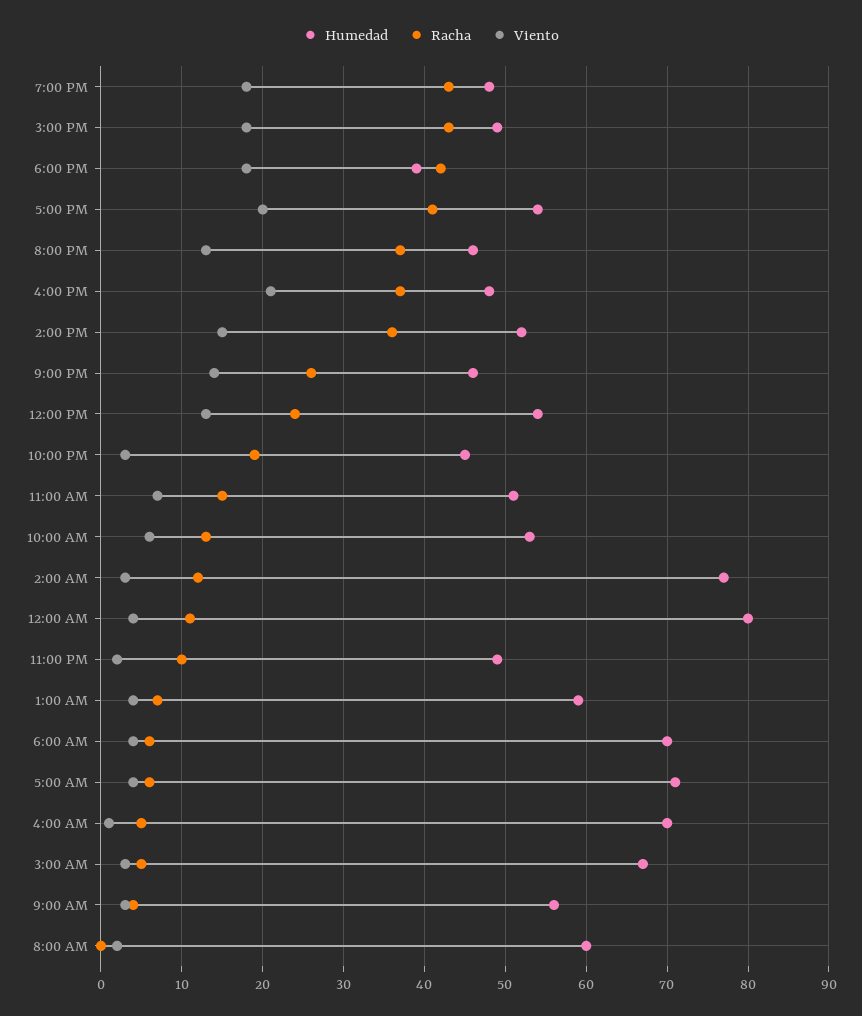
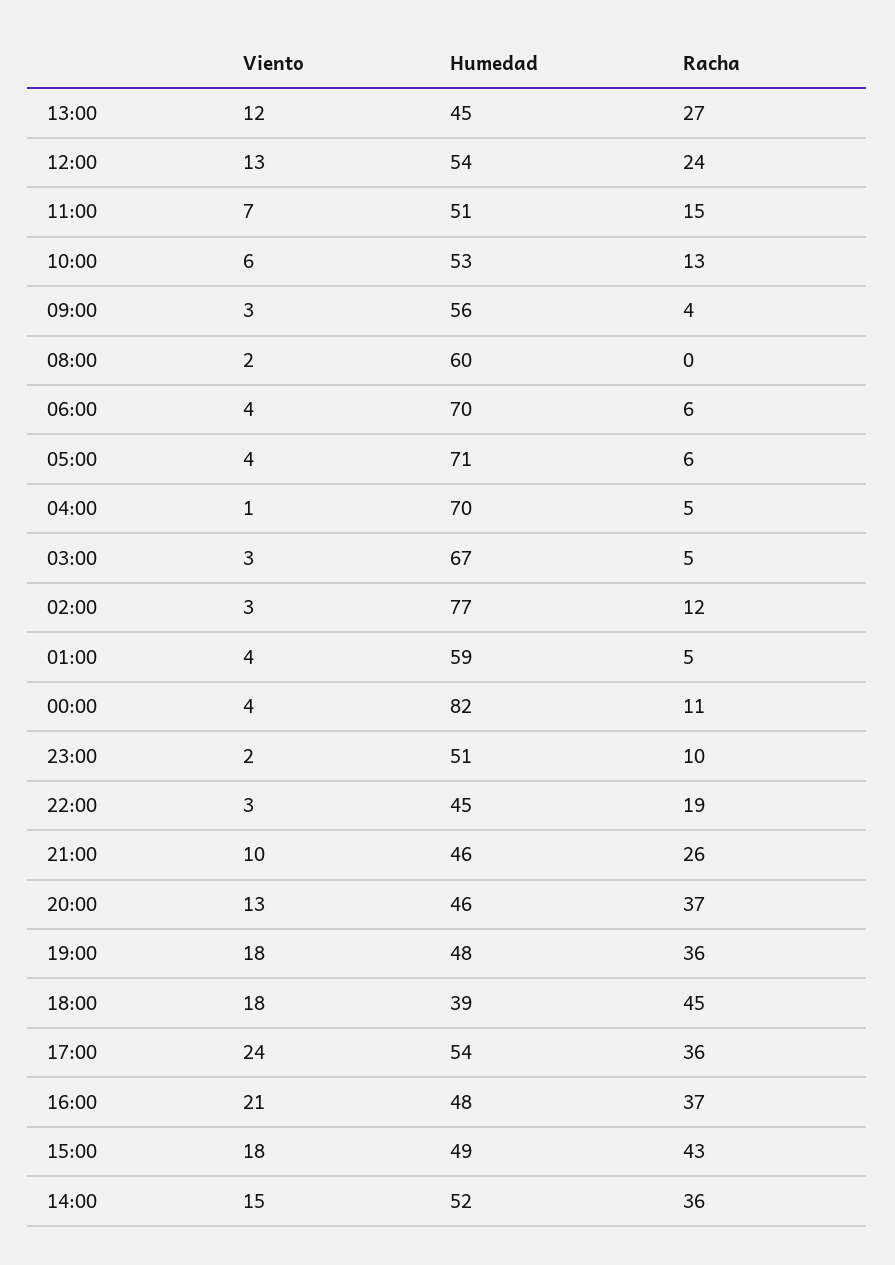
Racha, 7:00 PM: 43 -> 36
Racha, 6:00 PM: 42 -> 45
Racha, 5:00 PM: 41 -> 36
Viento, 5:00 PM: 20 -> 24
Viento, 9:00 PM: 14 -> 10
Humedad, 12:00 AM: 80 -> 82
Humedad, 11:00 PM: 49 -> 51
Racha, 1:00 AM: 7 -> 5
Viento, 13:00: none -> 12
Humedad, 13:00: none -> 45
Racha, 13:00: none -> 27

